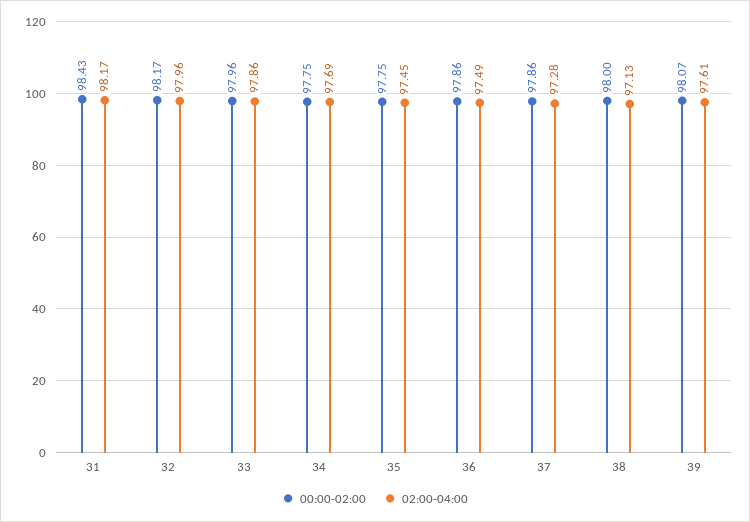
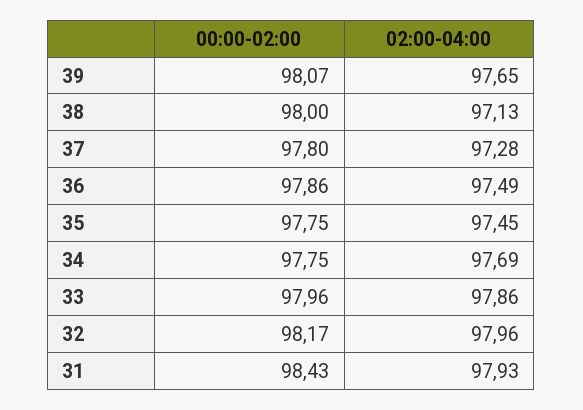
02:00-04:00, 31: 98.17 -> 97.93
00:00-02:00, 37: 97.86 -> 97.8
02:00-04:00, 39: 97.61 -> 97.65

